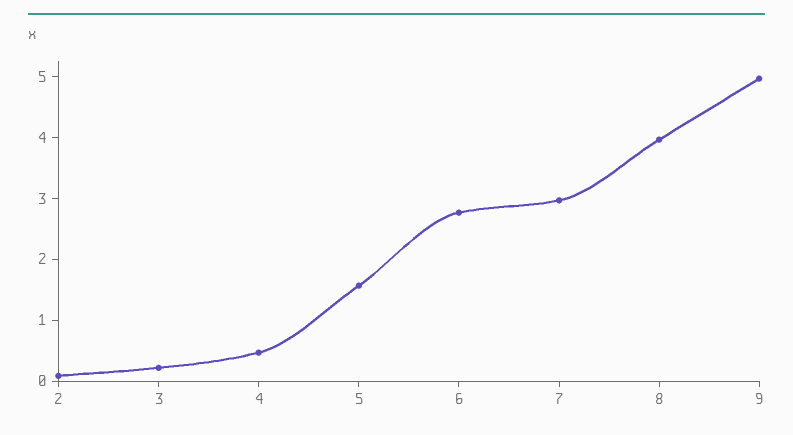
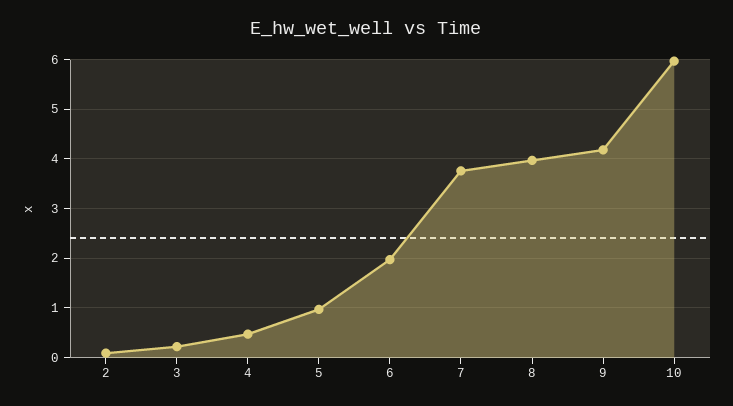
5: 1.6 -> 1
6: 2.8 -> 2
7: 3 -> 3.8
9: 5 -> 4.2
10: none -> 6

